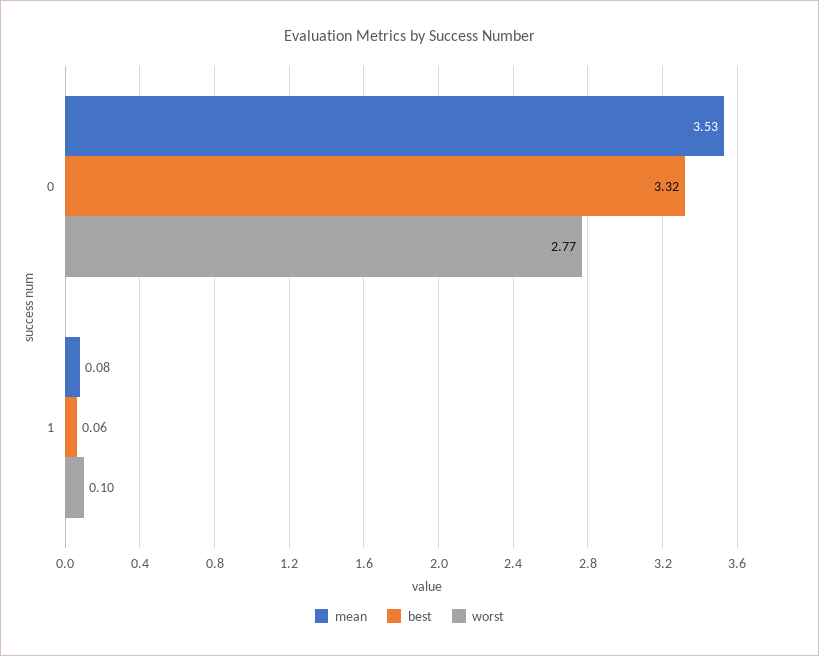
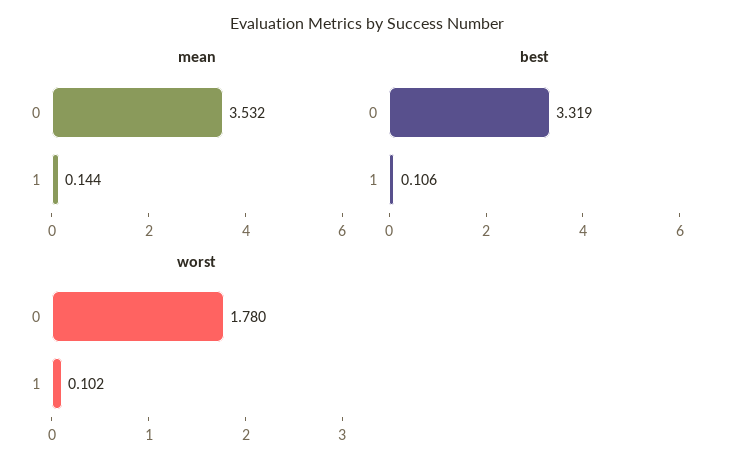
worst, 0: 2.77 -> 1.78
mean, 1: 0.08 -> 0.144
best, 1: 0.06 -> 0.106

